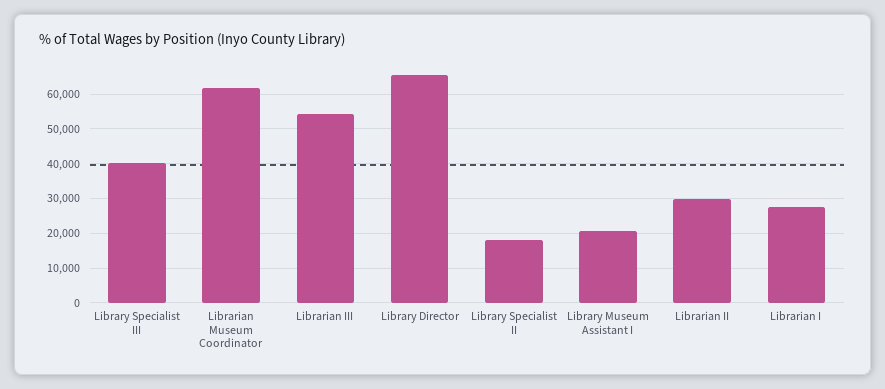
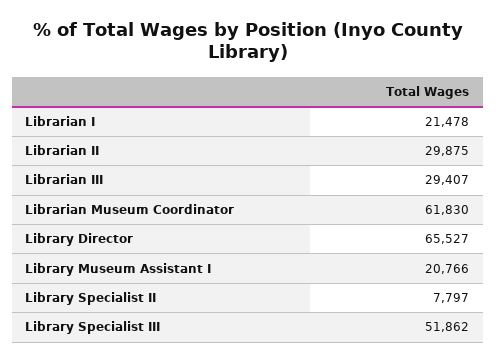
Library Specialist III: 40000 -> 51862
Librarian III: 54000 -> 29407
Library Specialist II: 18000 -> 7797
Librarian I: 28000 -> 21478

